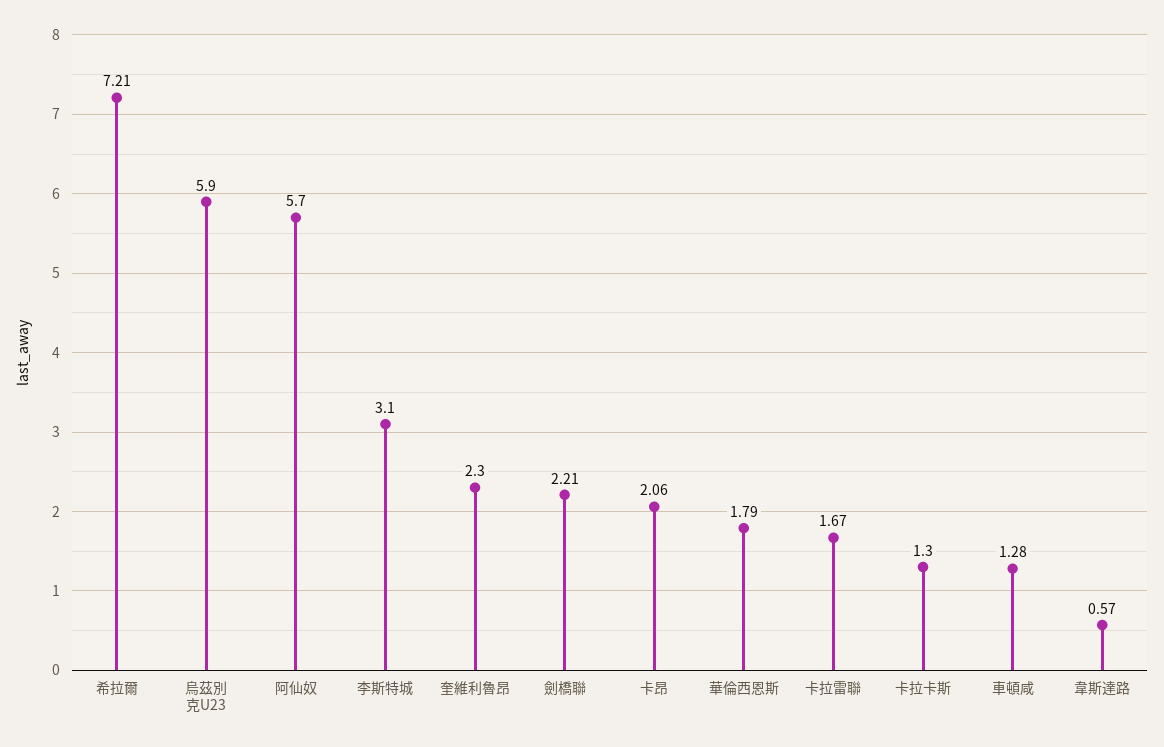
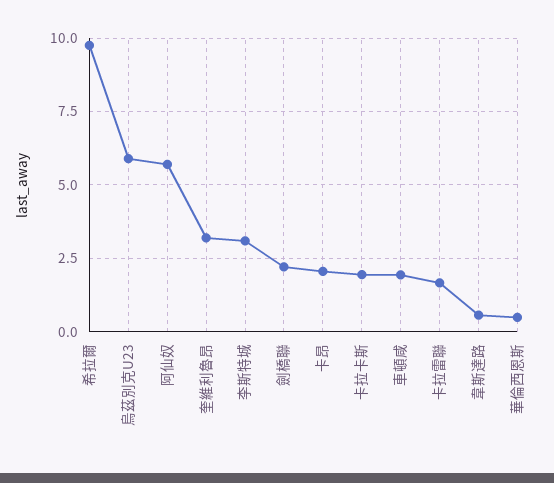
希拉爾: 7.21 -> 9.75
奎維利魯昂: 2.3 -> 3.25
華倫西恩斯: 1.79 -> 0.5
卡拉卡斯: 1.3 -> 2
車頓咸: 1.28 -> 2

